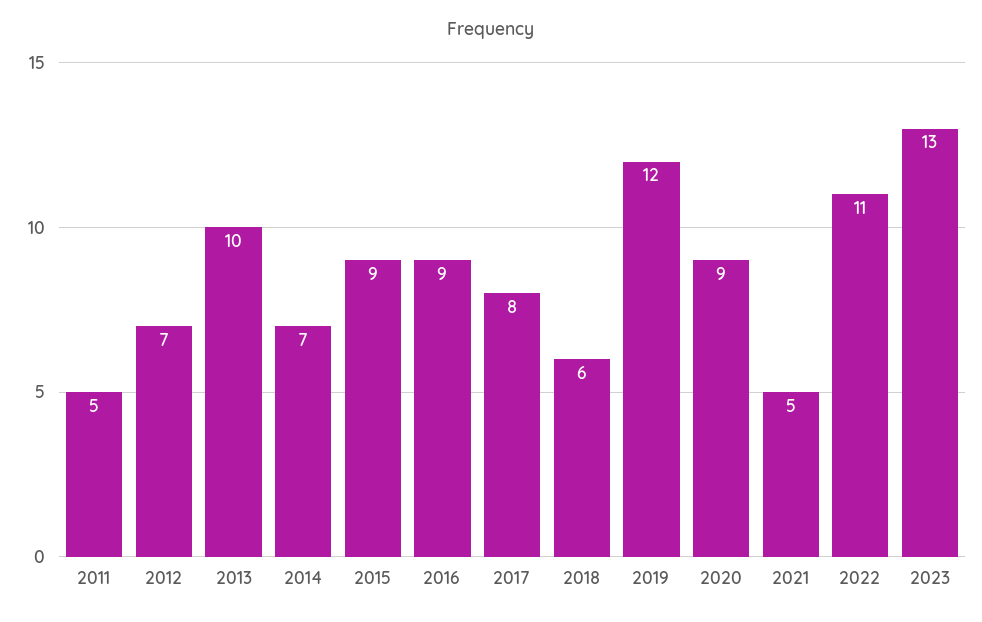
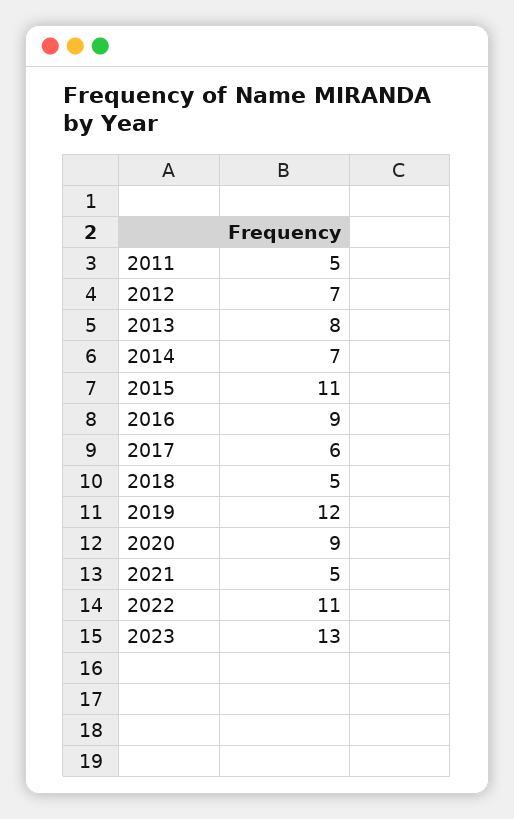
2013: 10 -> 8
2015: 9 -> 11
2017: 8 -> 6
2018: 6 -> 5

